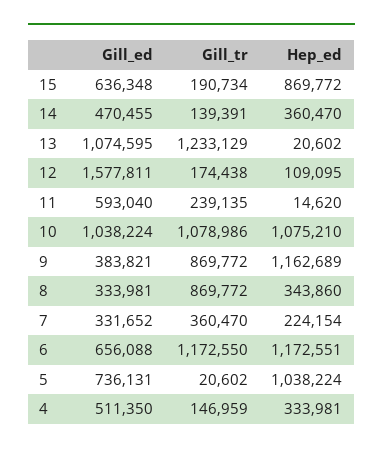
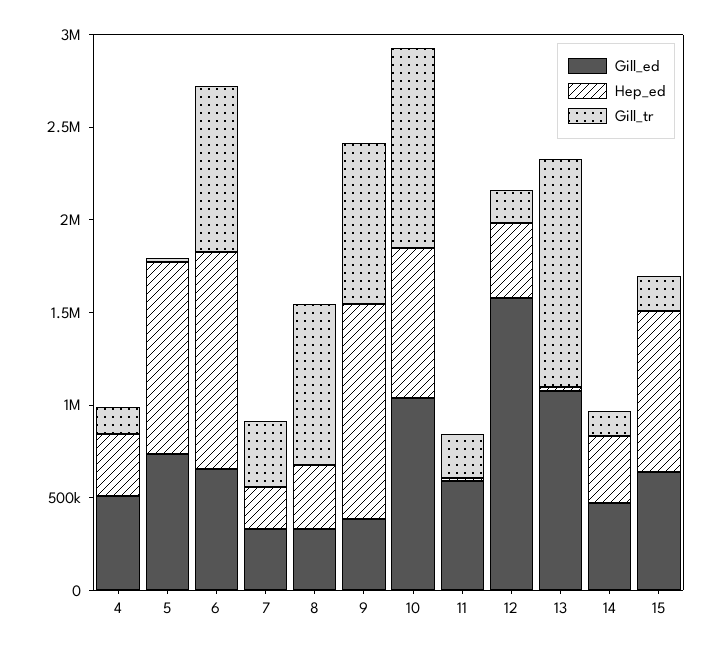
Hep_ed, 12: 109095 -> 400000
Hep_ed, 10: 1075210 -> 800000
Gill_tr, 6: 1172550 -> 900000

